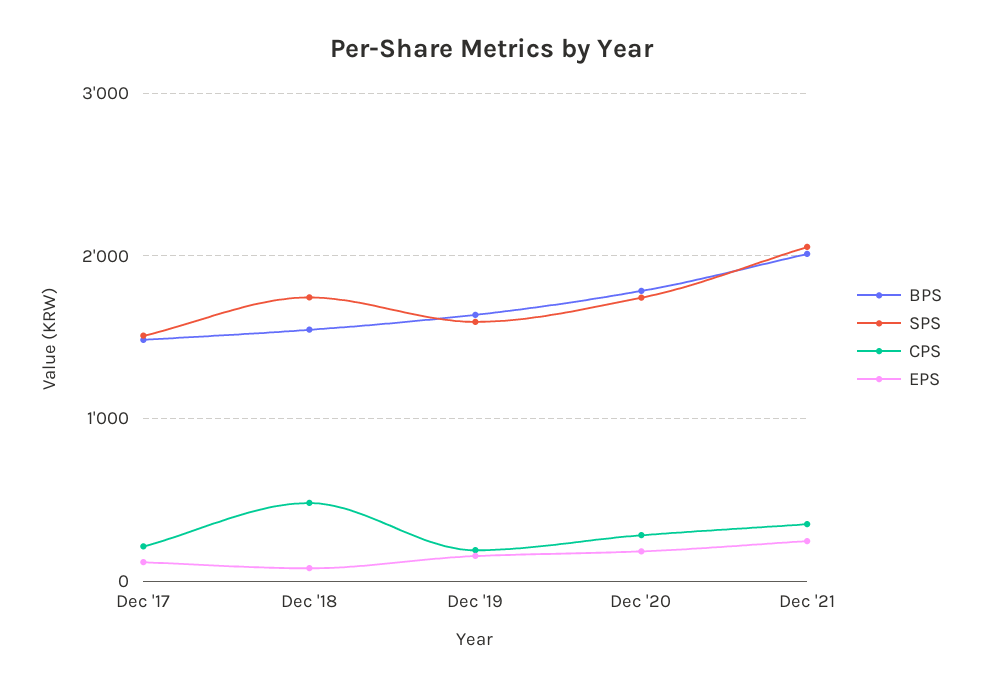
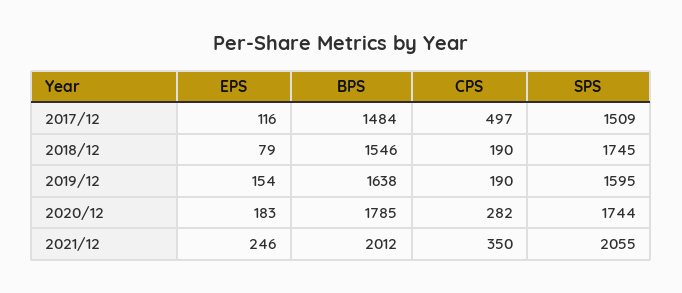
CPS, Dec '17: 200 -> 497
CPS, Dec '18: 500 -> 190

